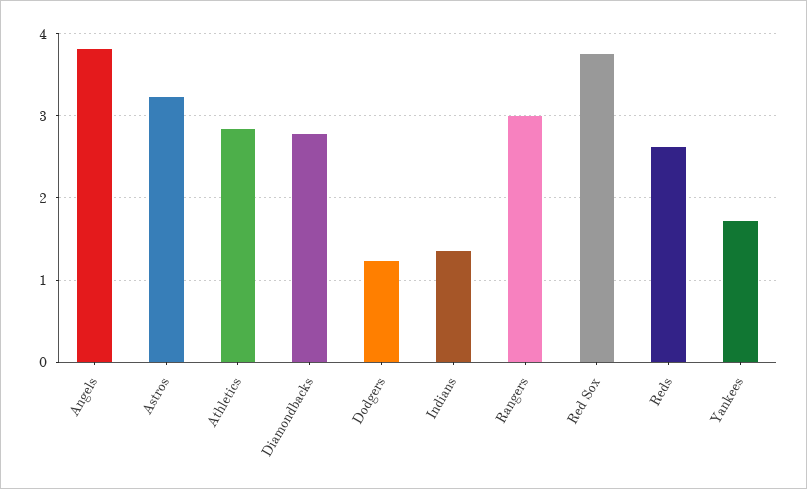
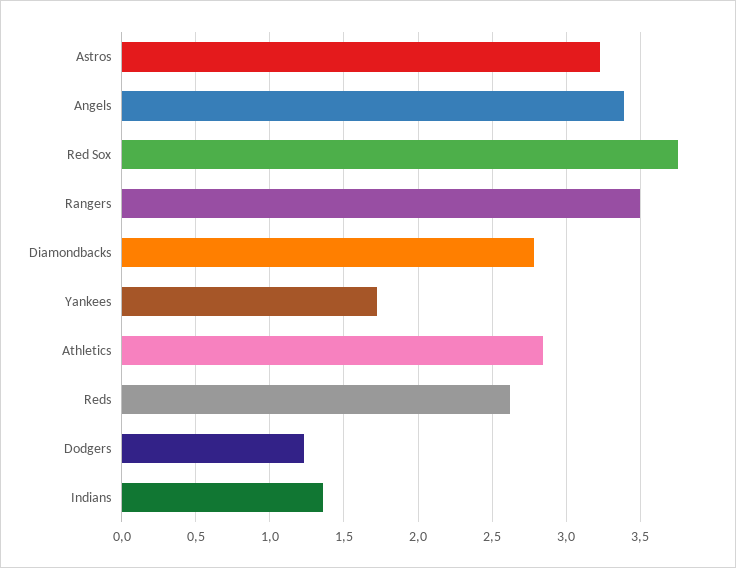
Angels: 3.8 -> 3.4
Rangers: 3 -> 3.5

